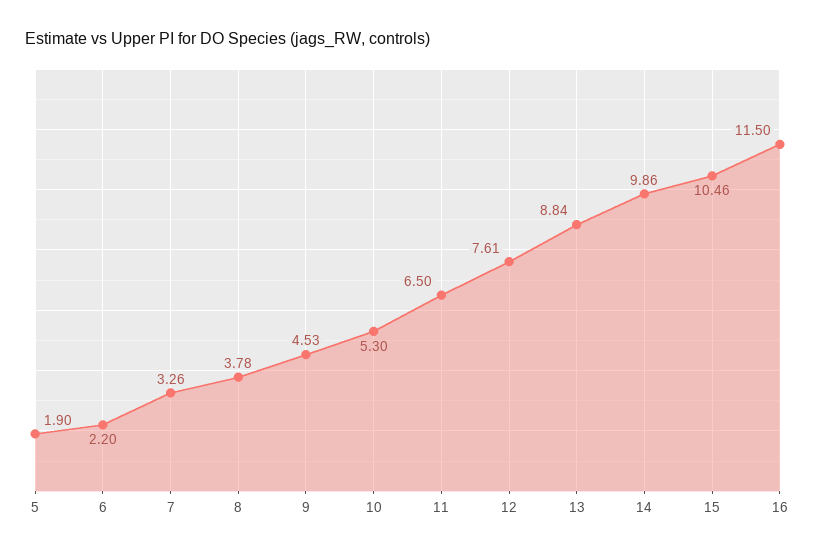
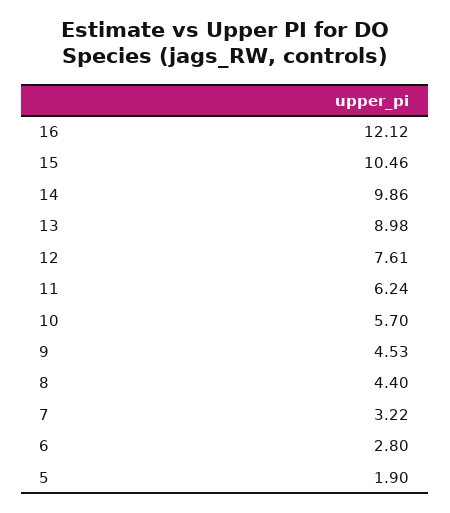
6: 2.2 -> 2.8
7: 3.26 -> 3.22
8: 3.78 -> 4.4
10: 5.3 -> 5.7
11: 6.5 -> 6.24
13: 8.84 -> 8.98
16: 11.5 -> 12.12

